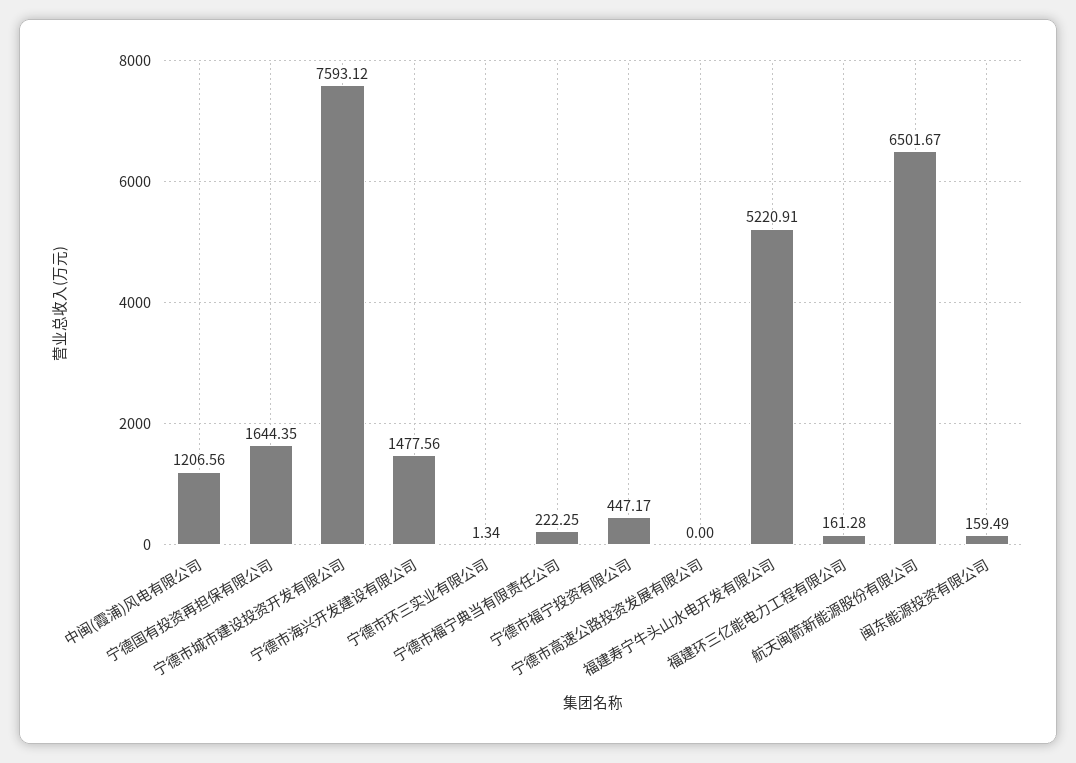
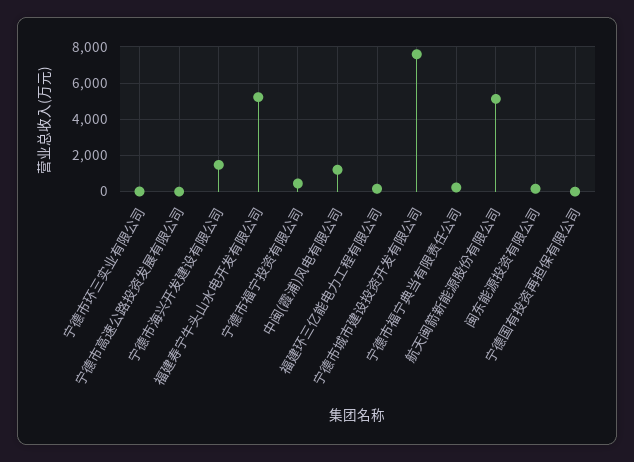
宁德国有投资再担保有限公司: 1644.35 -> 0
航天闽箭新能源股份有限公司: 6501.67 -> 5000

